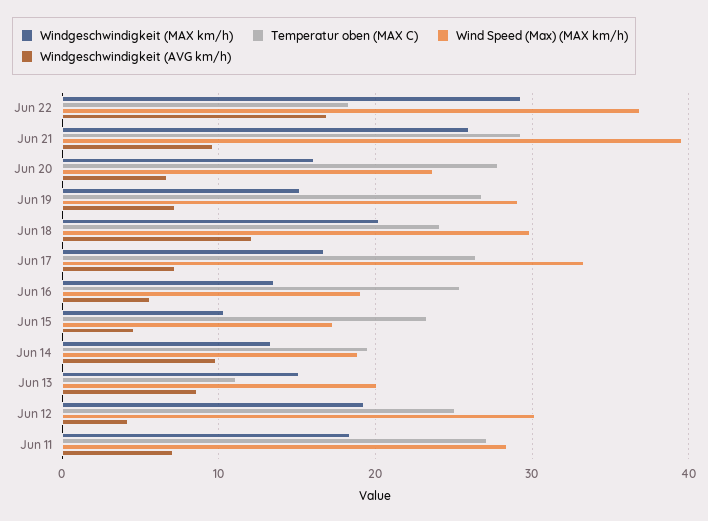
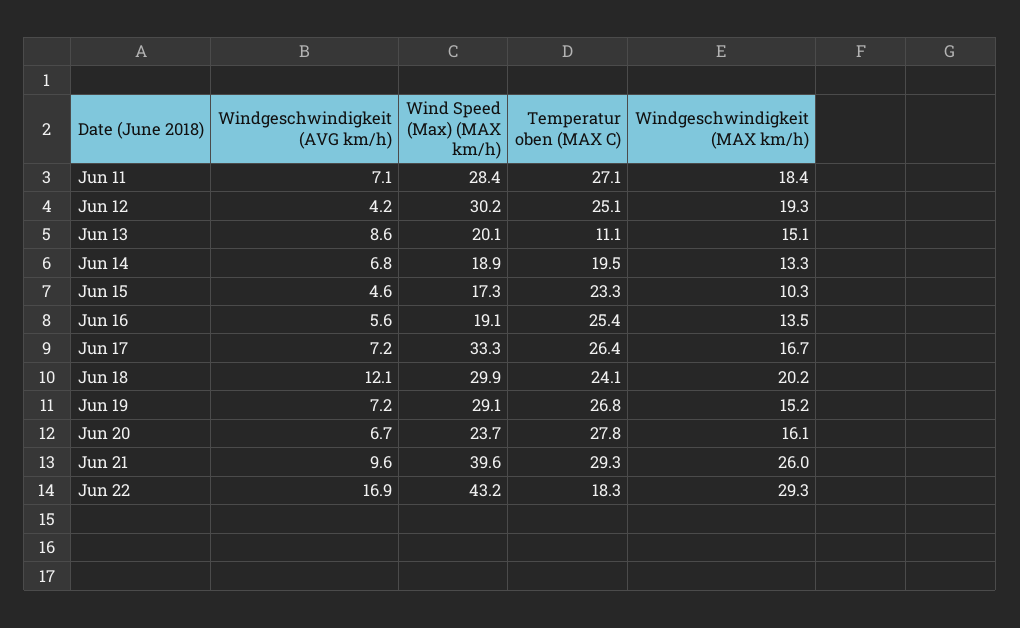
Wind Speed (Max) (MAX km/h), Jun 22: 37 -> 43.2
Windgeschwindigkeit (AVG km/h), Jun 14: 10 -> 6.8

